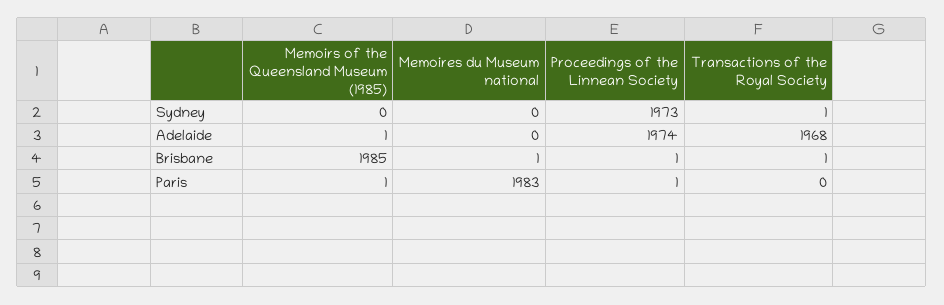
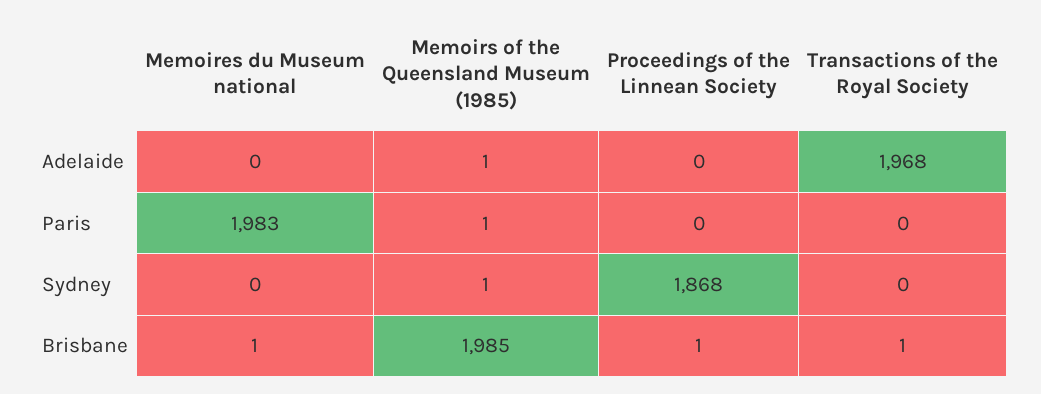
Memoirs of the Queensland Museum (1985), Sydney: 0 -> 1
Proceedings of the Linnean Society, Sydney: 1973 -> 1868
Transactions of the Royal Society, Sydney: 1 -> 0
Proceedings of the Linnean Society, Adelaide: 1974 -> 0
Proceedings of the Linnean Society, Paris: 1 -> 0

